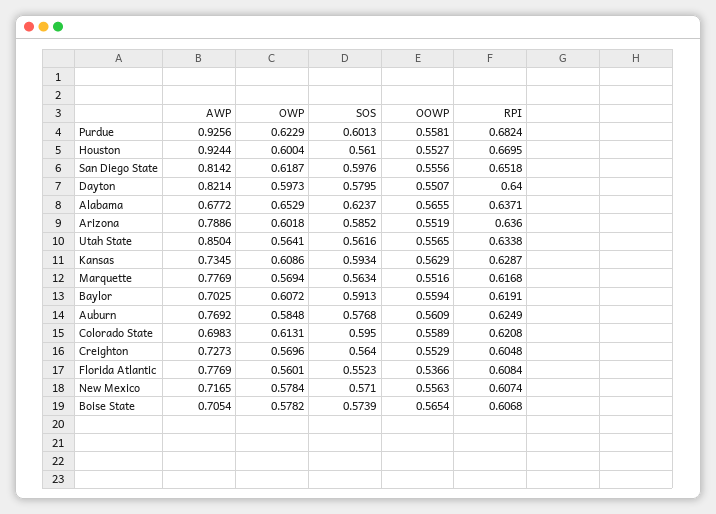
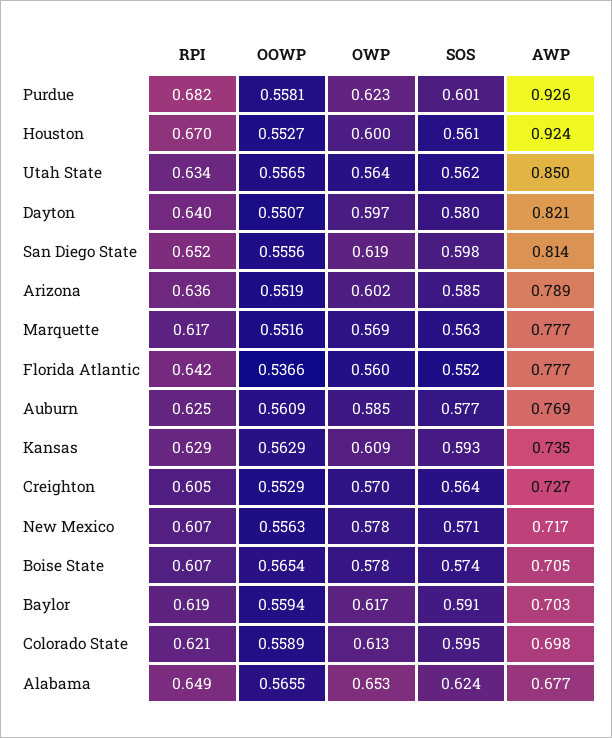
RPI, Alabama: 0.6371 -> 0.649
OWP, Baylor: 0.6072 -> 0.617
RPI, Florida Atlantic: 0.6084 -> 0.642

